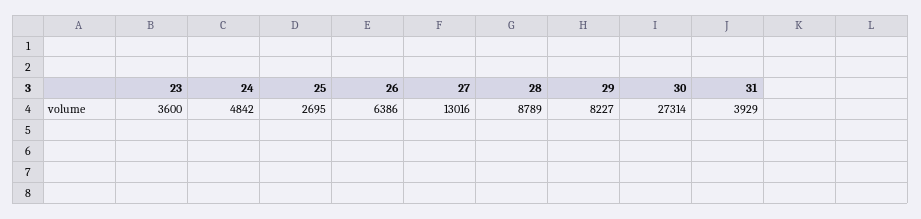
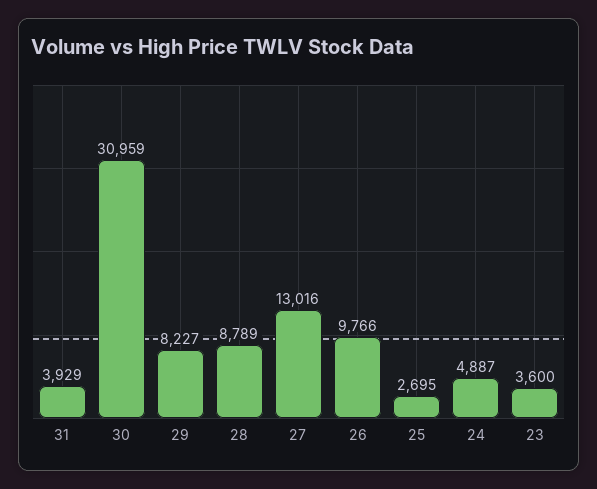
24: 4842 -> 4887
26: 6386 -> 9766
30: 27314 -> 30959

